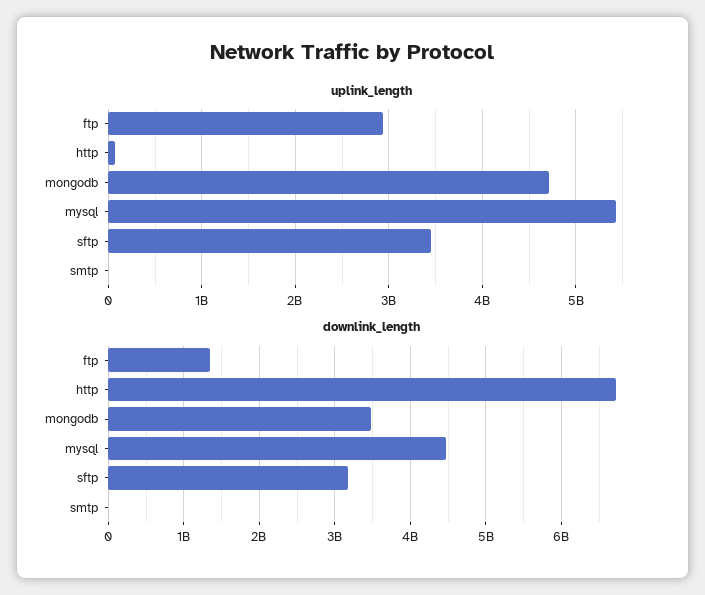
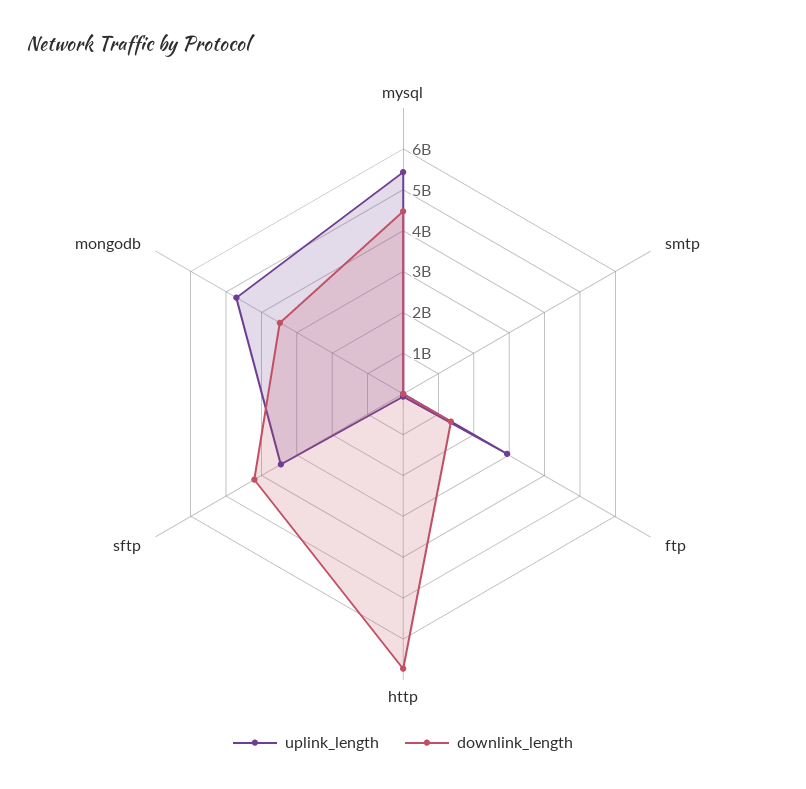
downlink_length, sftp: 3200000000 -> 4200000000

